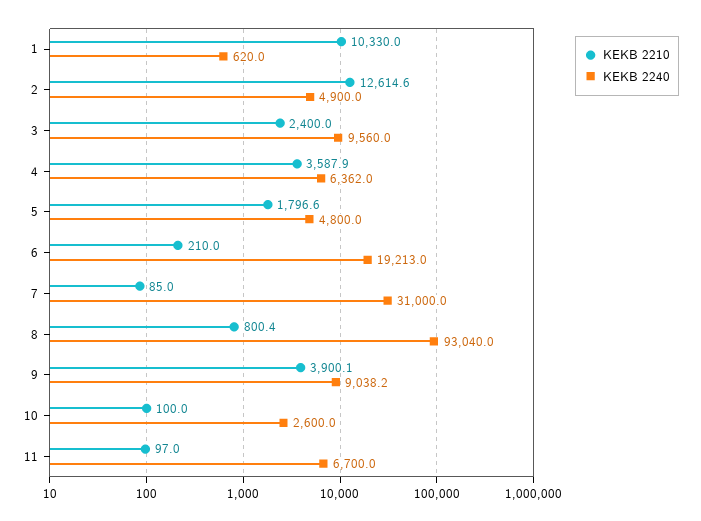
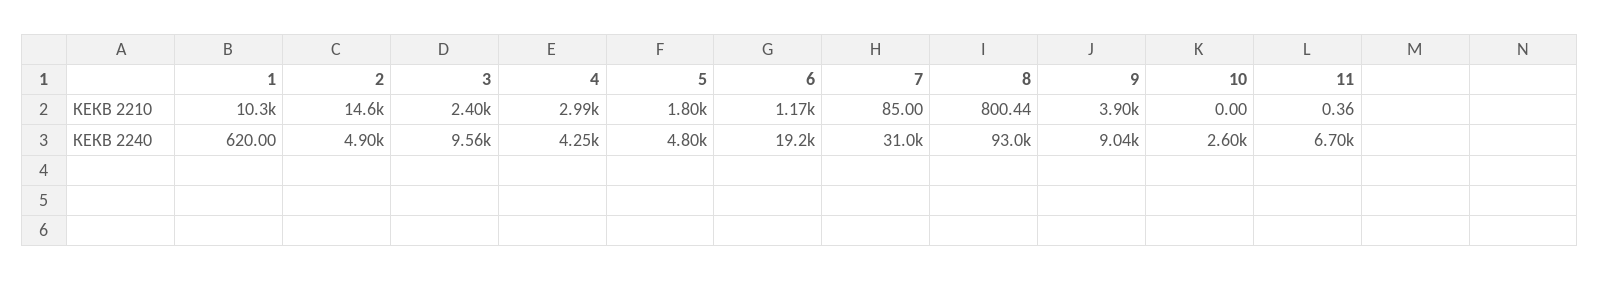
КЕКВ 2210, 2: 12614.6 -> 14600
КЕКВ 2210, 4: 3587.9 -> 2990
КЕКВ 2240, 4: 6362 -> 4250
КЕКВ 2210, 6: 210 -> 1170
КЕКВ 2210, 10: 100 -> 0
КЕКВ 2210, 11: 97 -> 0.36

